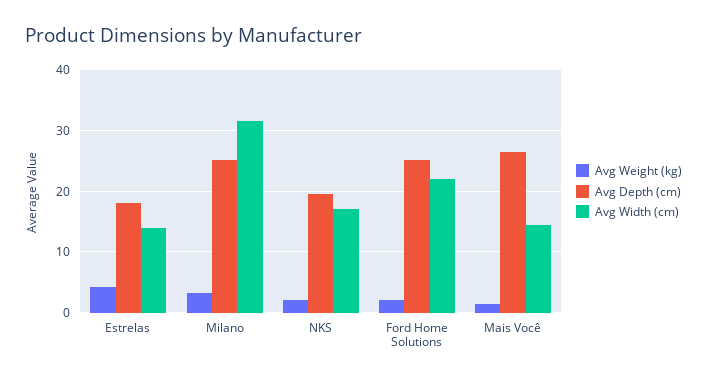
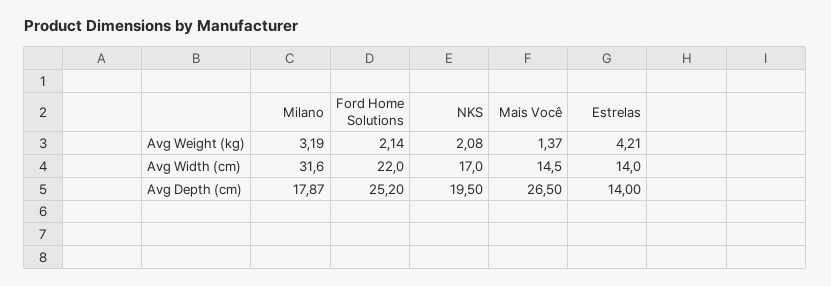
Avg Depth (cm), Estrelas: 18 -> 14
Avg Depth (cm), Milano: 25 -> 17.87

